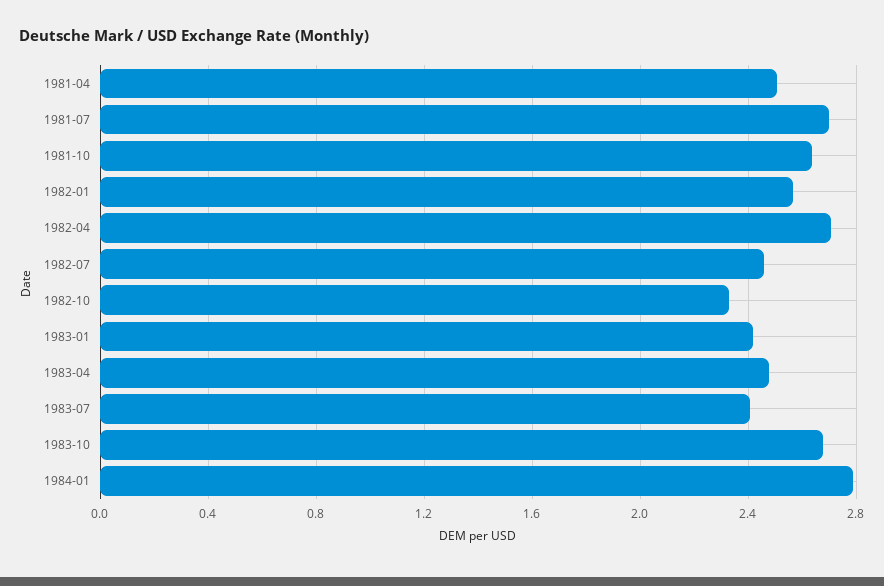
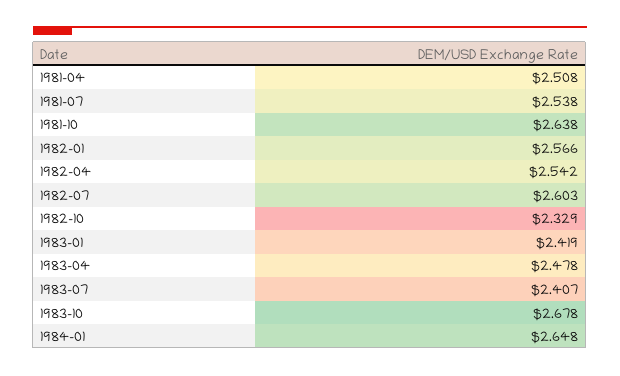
1981-07: 2.7 -> 2.538
1982-04: 2.7 -> 2.542
1982-07: 2.45 -> 2.603
1984-01: 2.8 -> 2.648

